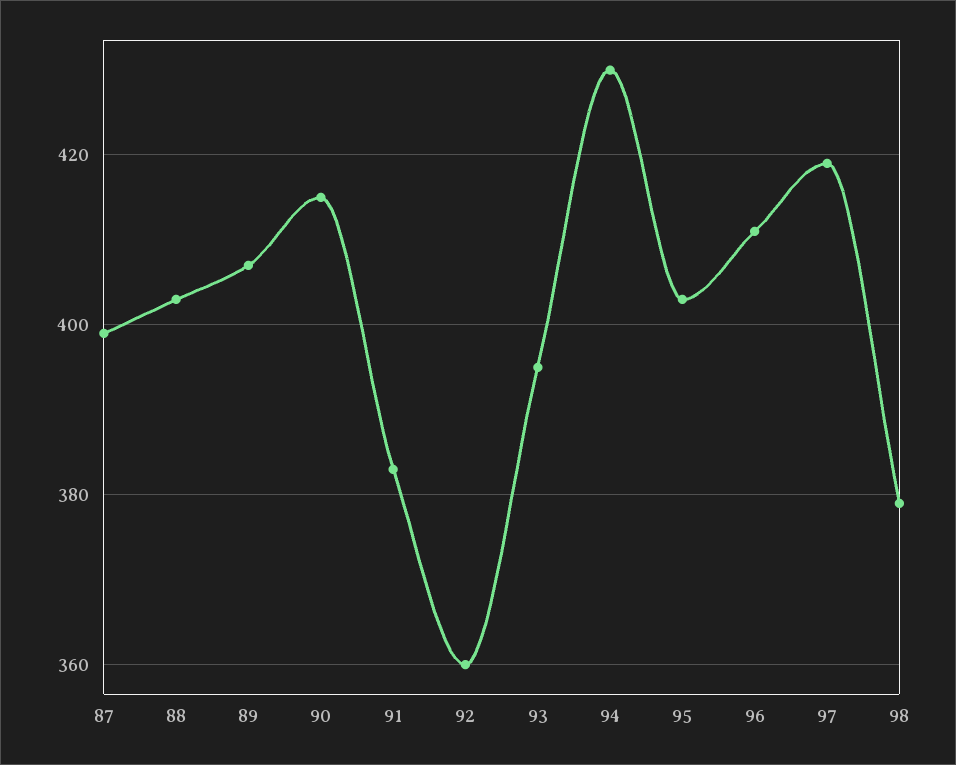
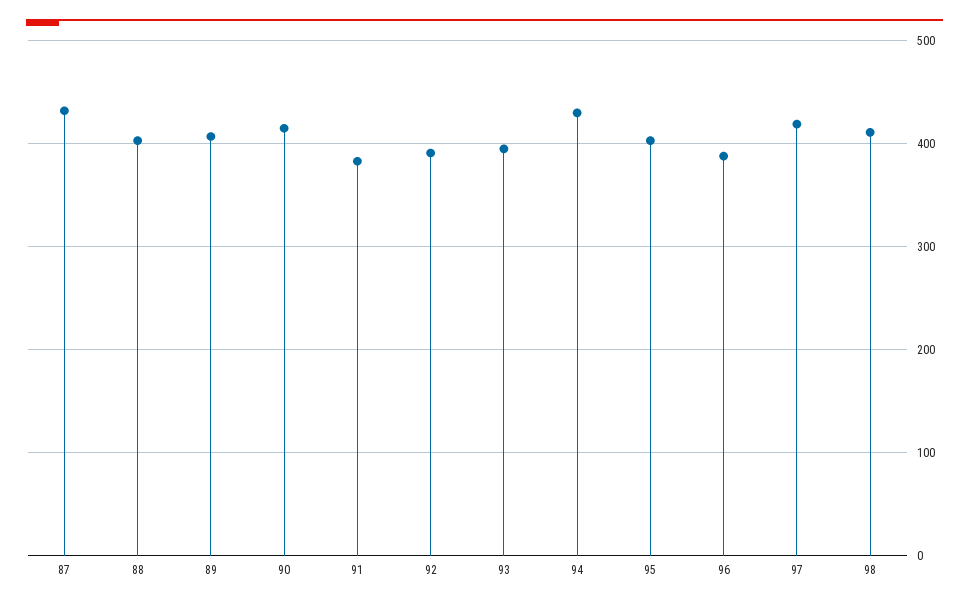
87: 400 -> 430
92: 360 -> 390
96: 410 -> 390
98: 380 -> 410

